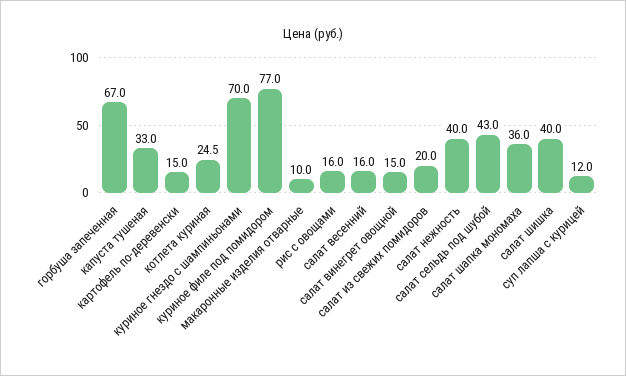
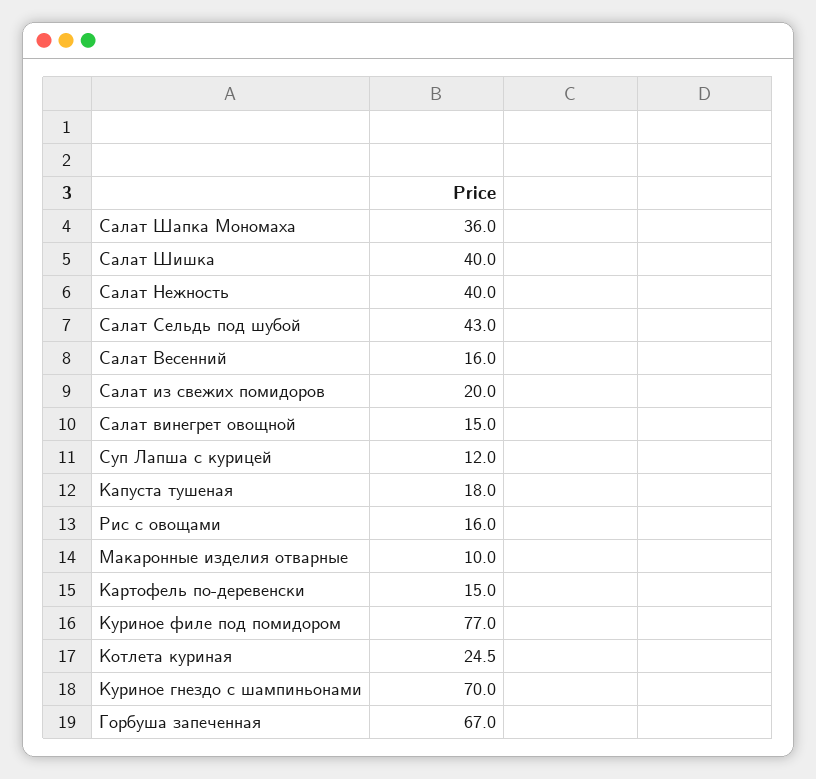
капуста тушеная: 33 -> 18

